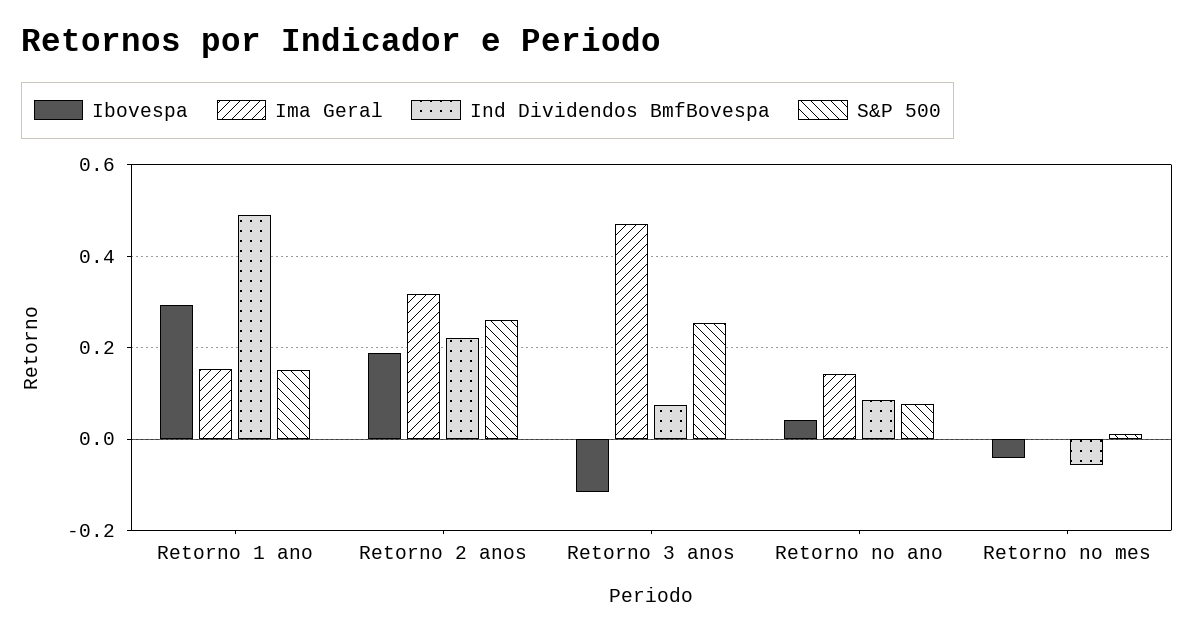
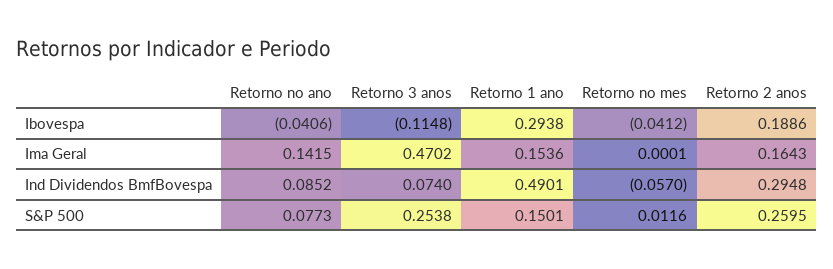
Ima Geral, Retorno 2 anos: 0.32 -> 0.1643
Ind Dividendos BmfBovespa, Retorno 2 anos: 0.22 -> 0.2948
Ibovespa, Retorno no ano: 0.04 -> -0.0406

